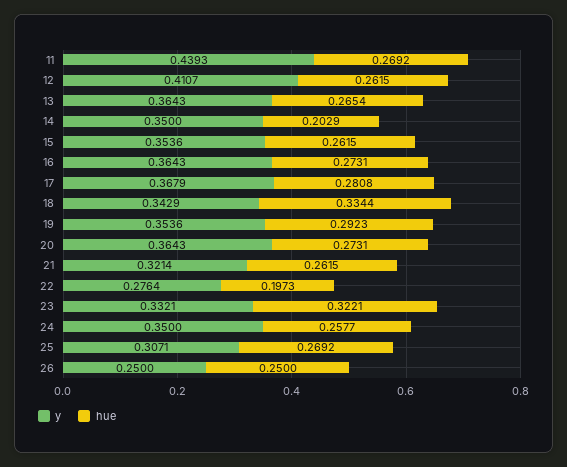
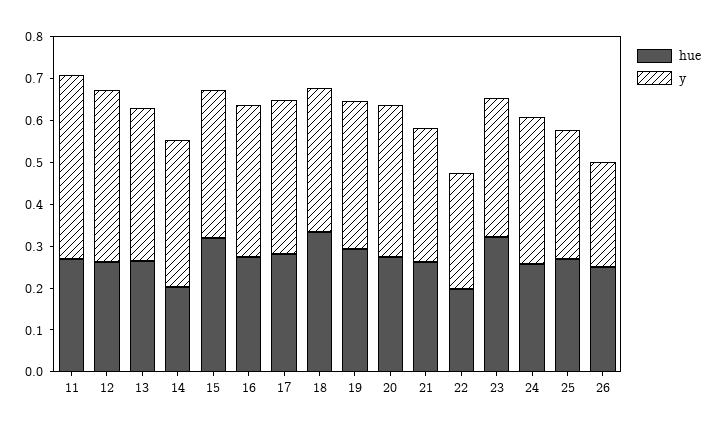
hue, 15: 0.2615 -> 0.32

